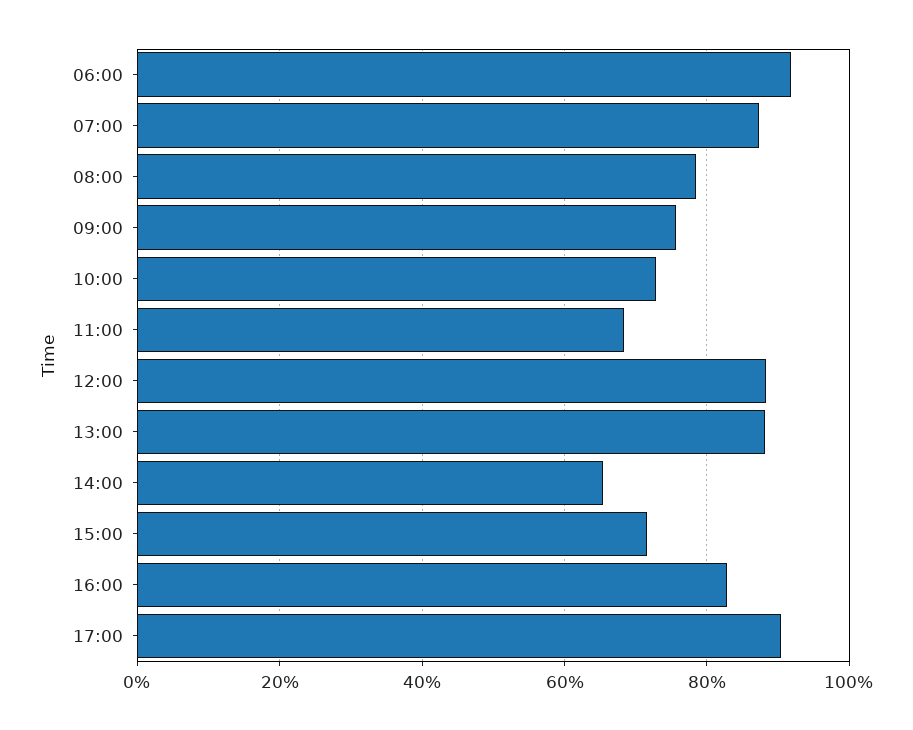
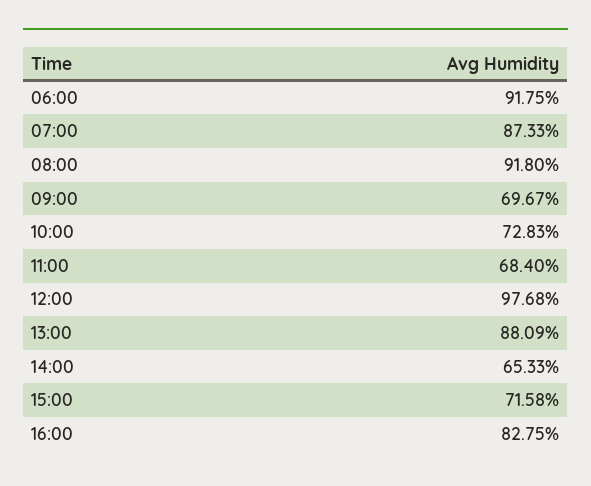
08:00: 78 -> 91.8
09:00: 76 -> 69.67
12:00: 88 -> 97.68
17:00: 90 -> none

